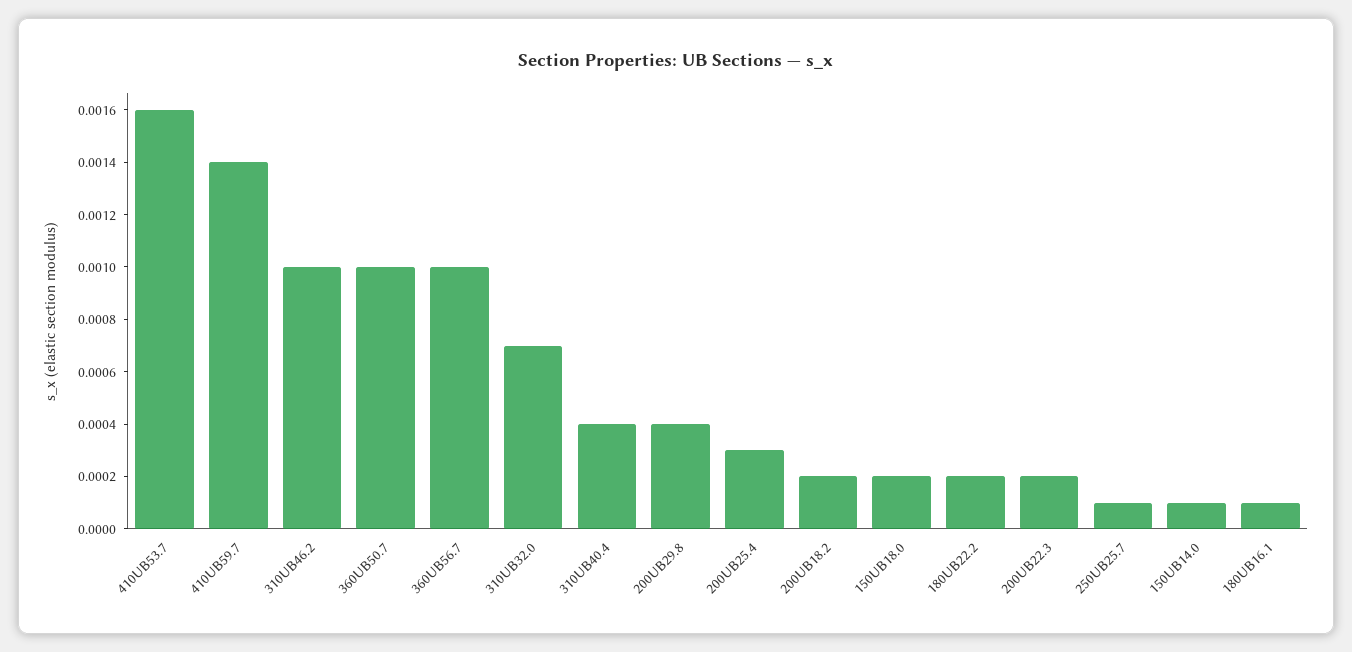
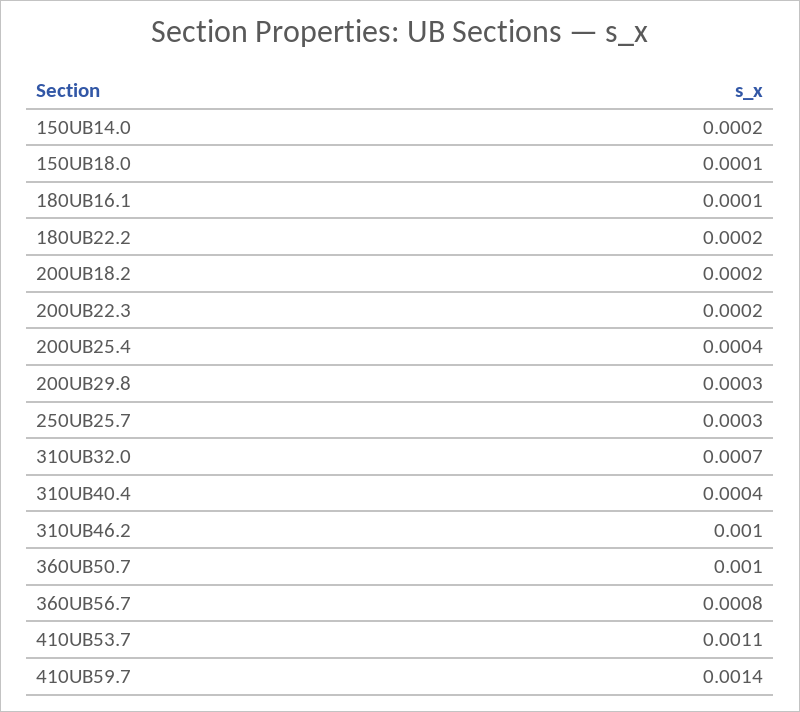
410UB53.7: 0.0016 -> 0.0011
360UB56.7: 0.001 -> 0.0008
200UB29.8: 0.0004 -> 0.0003
200UB25.4: 0.0003 -> 0.0004
150UB18.0: 0.0002 -> 0.0001
250UB25.7: 0.0001 -> 0.0003
150UB14.0: 0.0001 -> 0.0002

